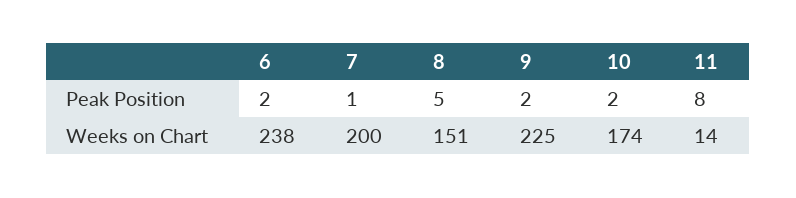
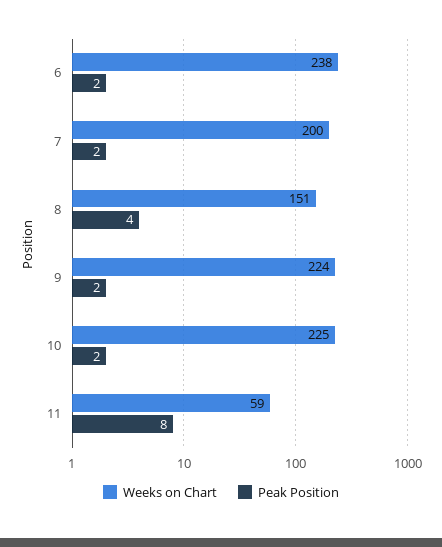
Peak Position, 7: 1 -> 2
Peak Position, 8: 5 -> 4
Weeks on Chart, 9: 225 -> 224
Weeks on Chart, 10: 174 -> 225
Weeks on Chart, 11: 14 -> 59

